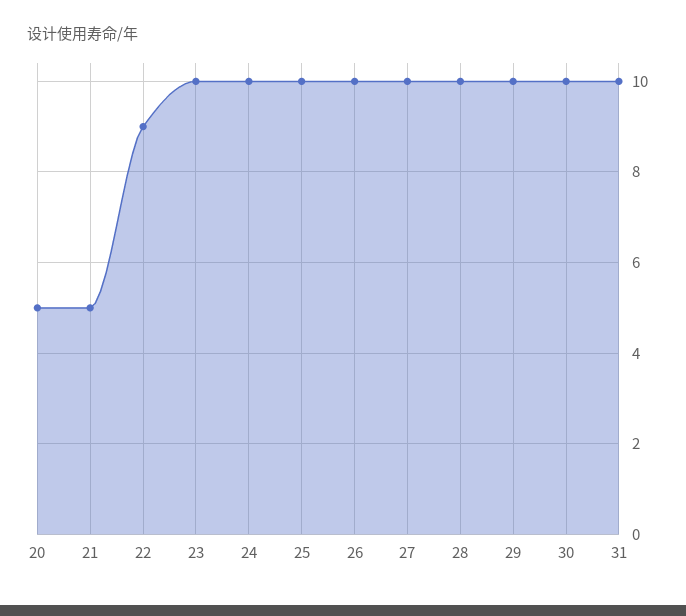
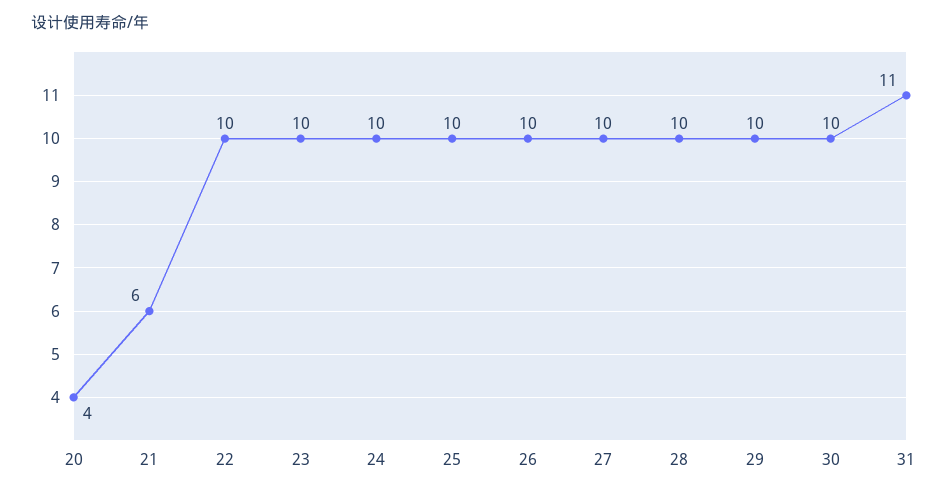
20: 5 -> 4
21: 5 -> 6
22: 9 -> 10
31: 10 -> 11

